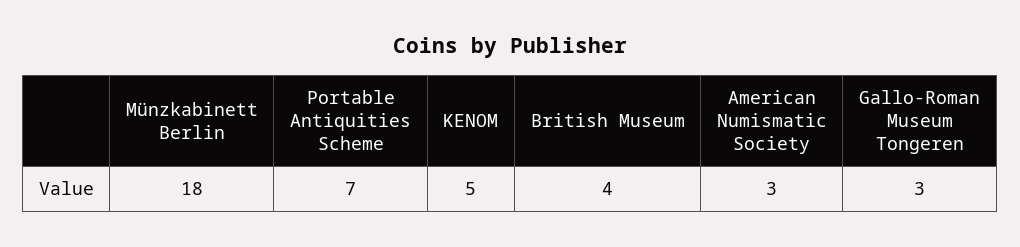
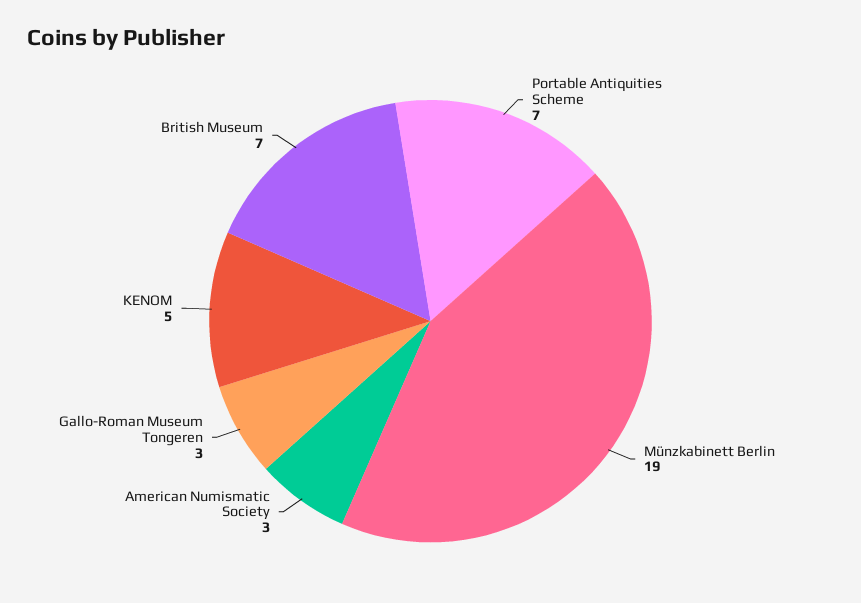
Münzkabinett Berlin: 18 -> 19
British Museum: 4 -> 7

